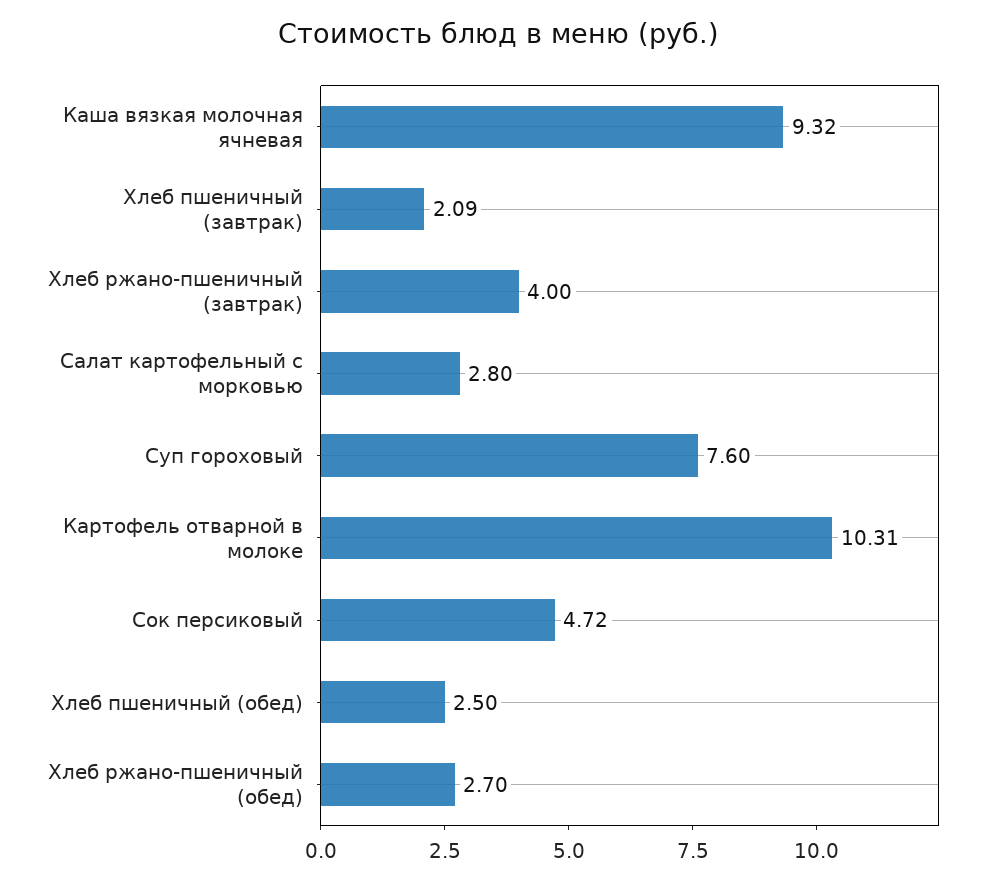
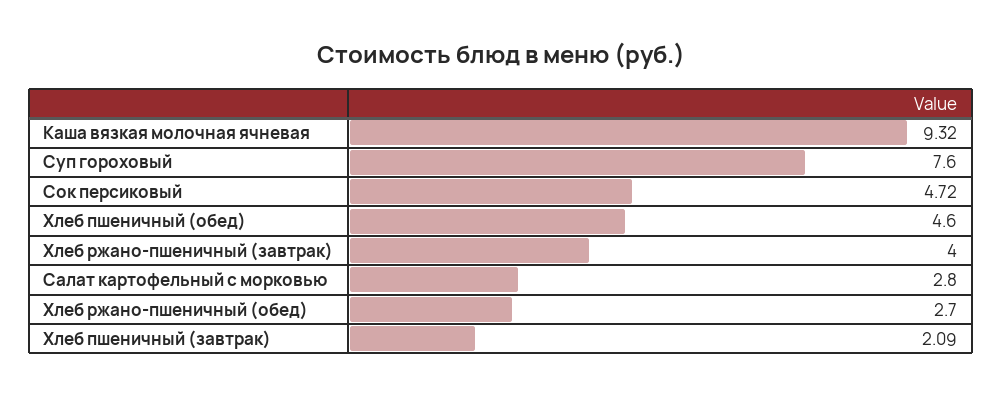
Картофель отварной в молоке: 10.31 -> none
Хлеб пшеничный (обед): 2.5 -> 4.6

